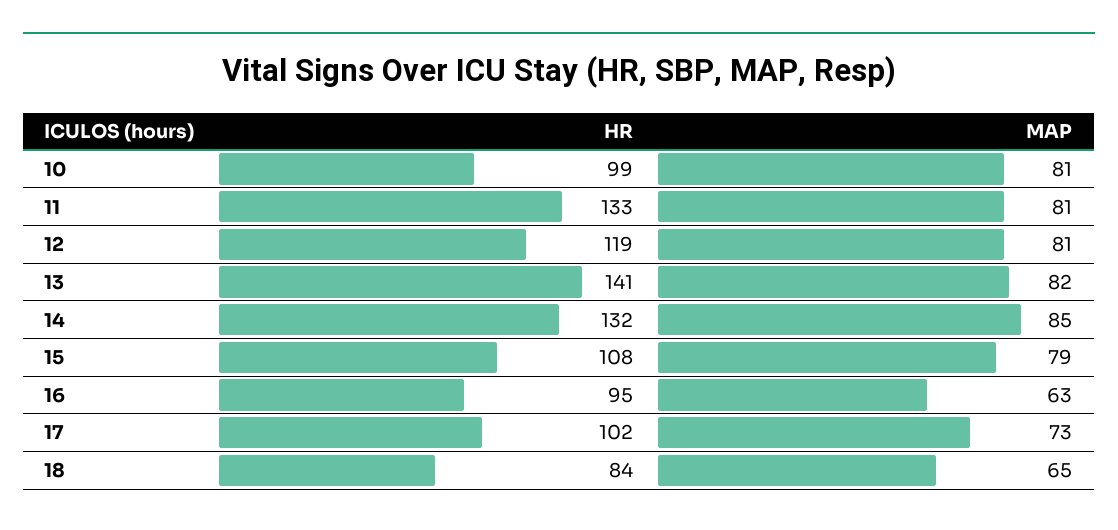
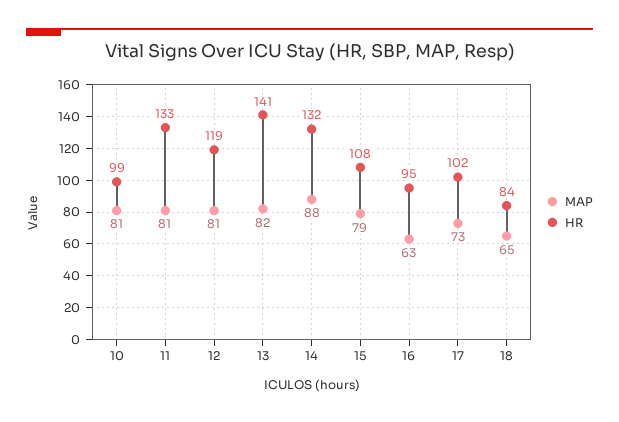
MAP, 14: 85 -> 88

